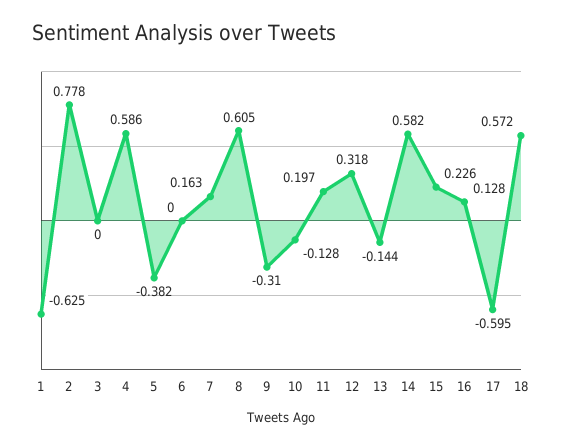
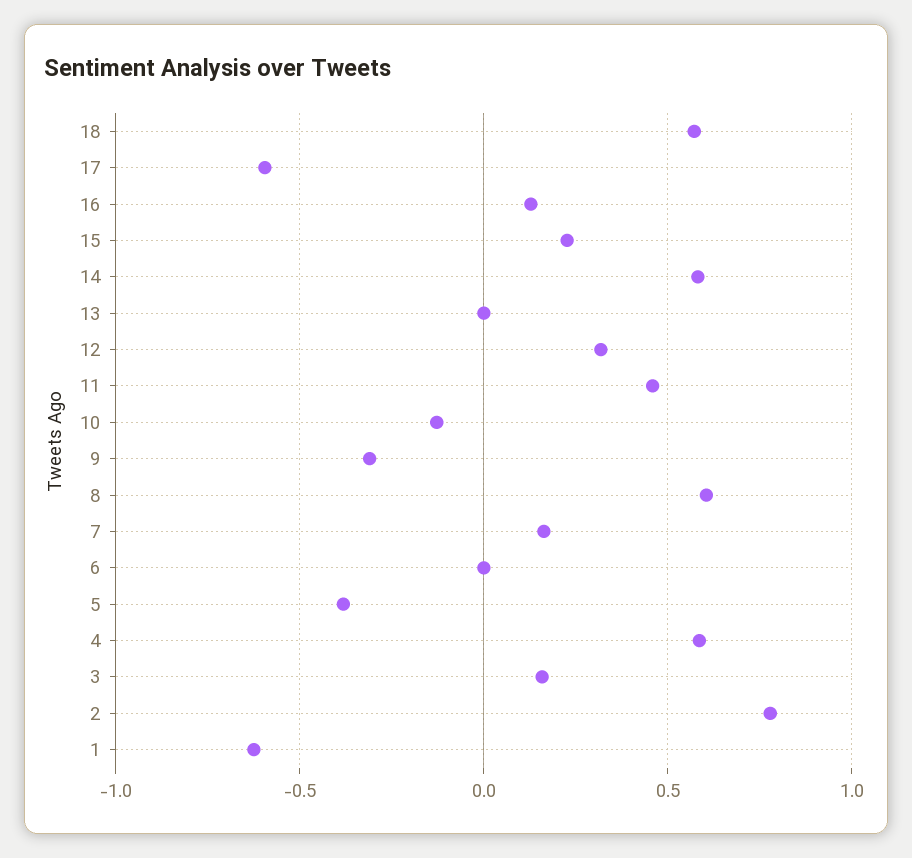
3: 0 -> 0.15
11: 0.197 -> 0.45
13: -0.144 -> 0

